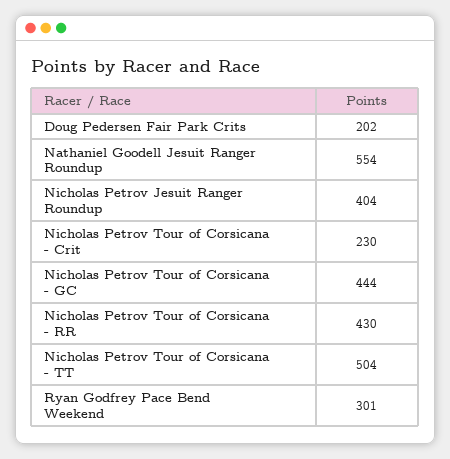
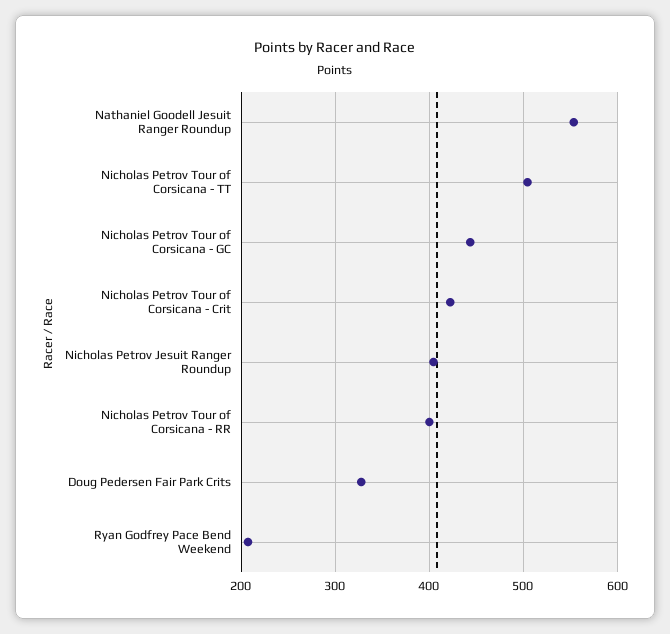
Doug Pedersen Fair Park Crits: 202 -> 330
Nicholas Petrov Tour of Corsicana - Crit: 230 -> 420
Nicholas Petrov Tour of Corsicana - RR: 430 -> 400
Ryan Godfrey Pace Bend Weekend: 301 -> 210

